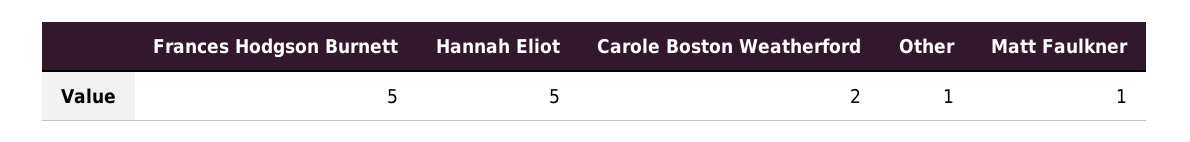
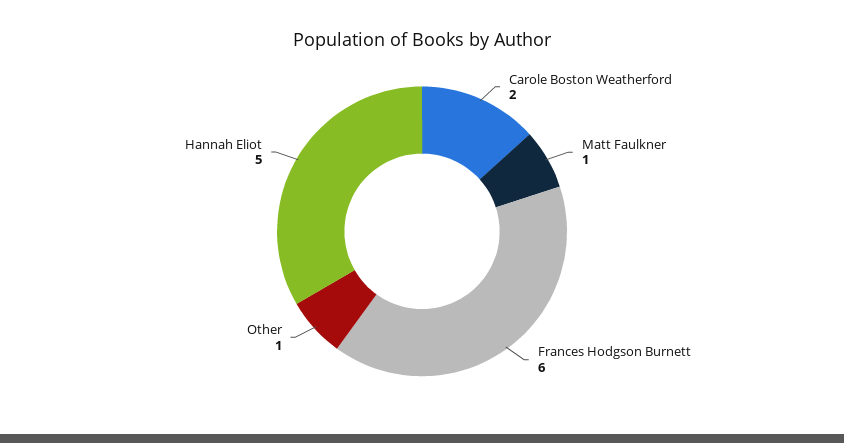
Frances Hodgson Burnett: 5 -> 6

